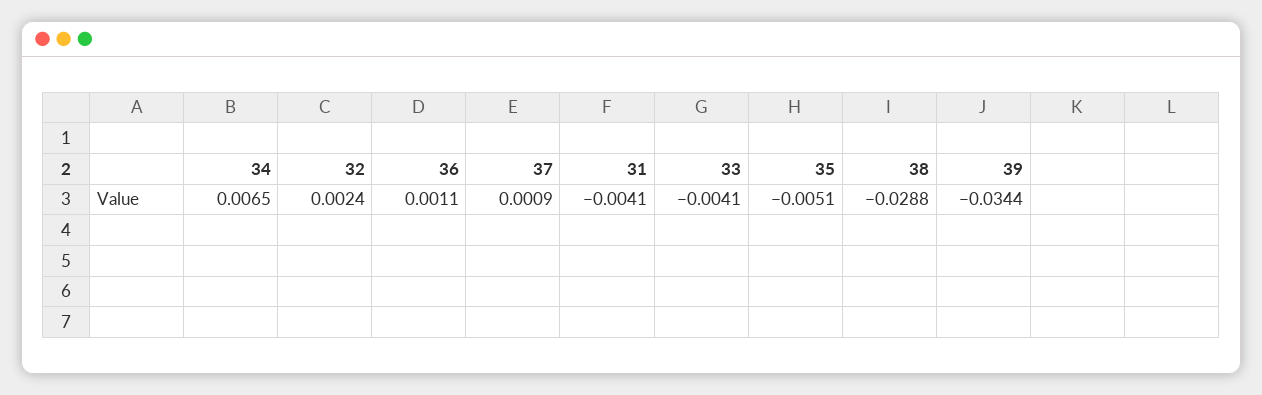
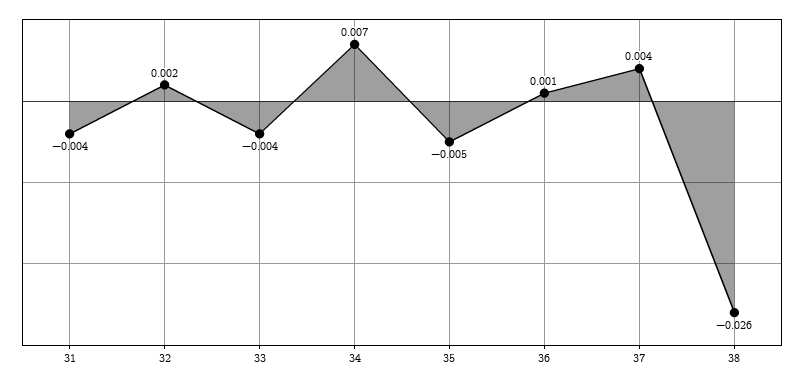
37: 0.0009 -> 0.004
38: -0.0288 -> -0.026
39: -0.0344 -> none

